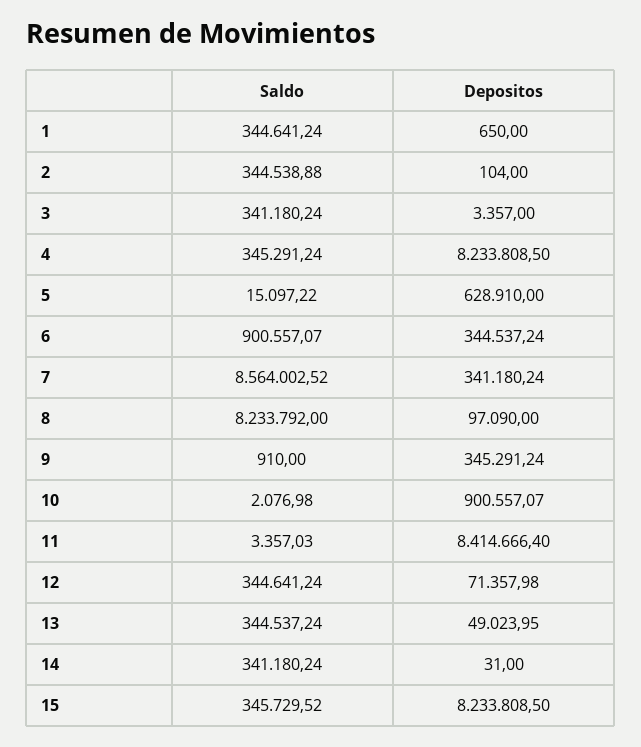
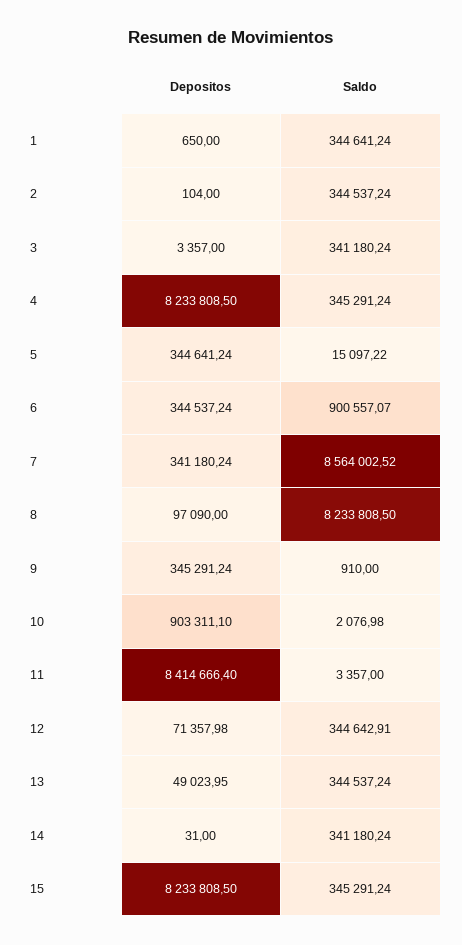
Saldo, 2: 344538.88 -> 344537.24
Depositos, 5: 628910 -> 344641.24
Saldo, 8: 8233792 -> 8233808.5
Depositos, 10: 900557.07 -> 903311.1
Saldo, 11: 3357.03 -> 3357
Saldo, 12: 344641.24 -> 344642.91
Saldo, 15: 345729.52 -> 345291.24

